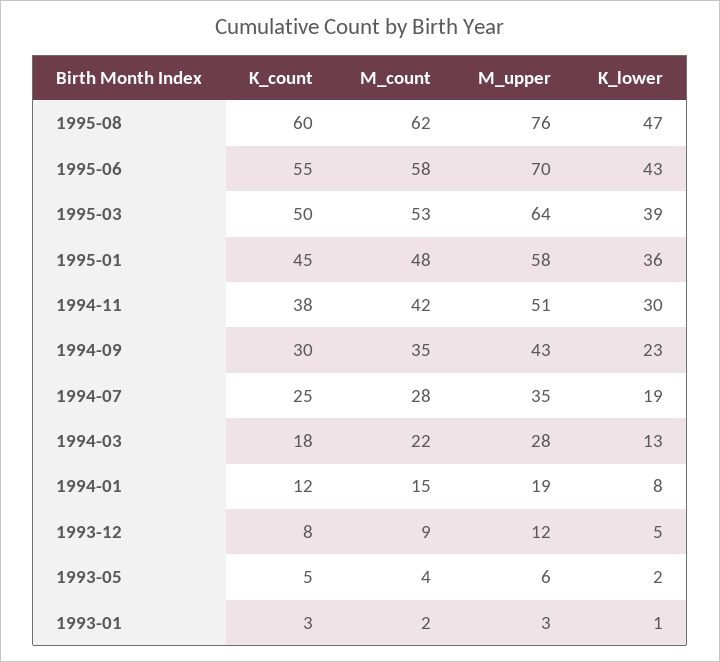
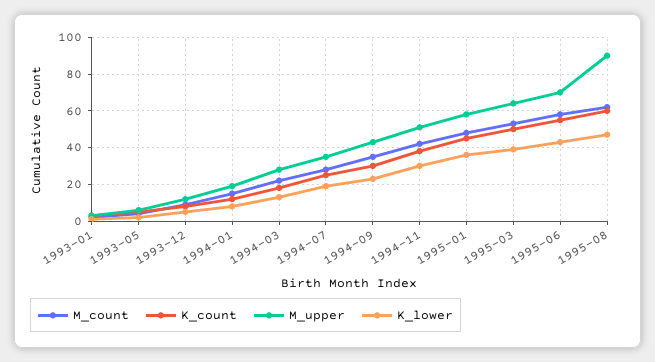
M_upper, 1995-08: 76 -> 90

